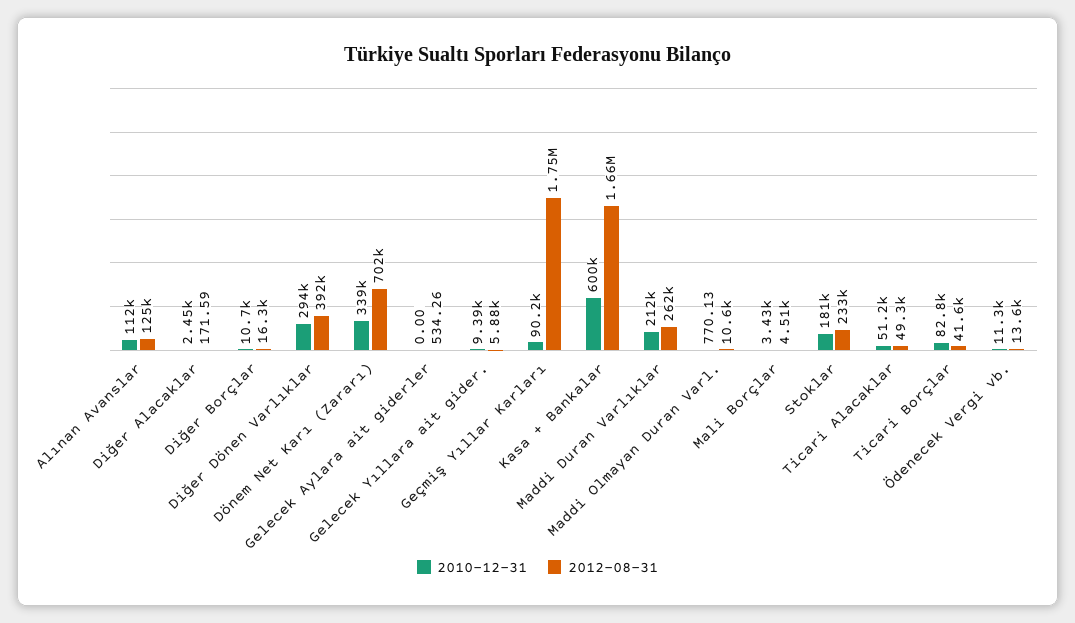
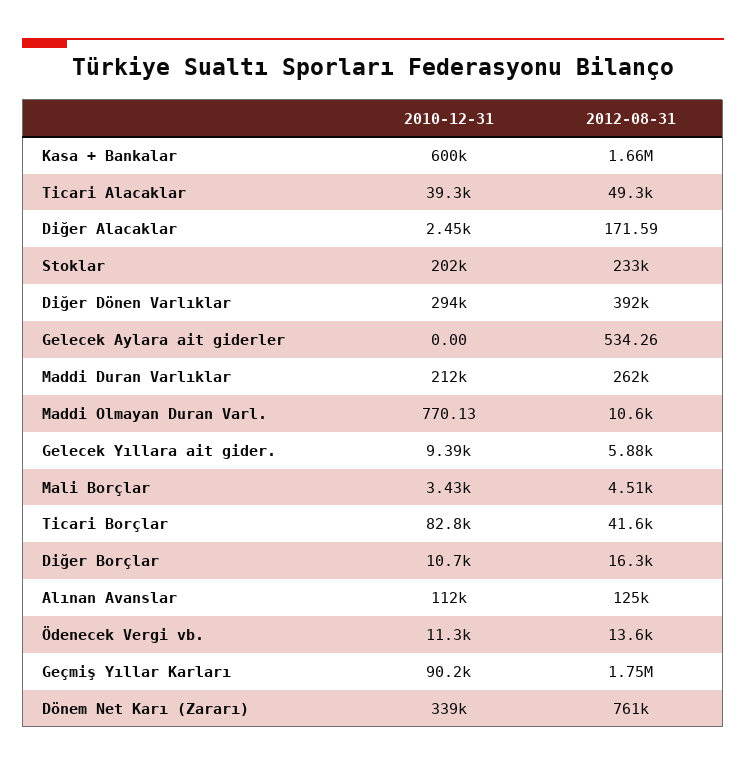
2012-08-31, Dönem Net Karı (Zararı): 702000 -> 761000
2010-12-31, Stoklar: 181000 -> 202000
2010-12-31, Ticari Alacaklar: 51200 -> 39300

